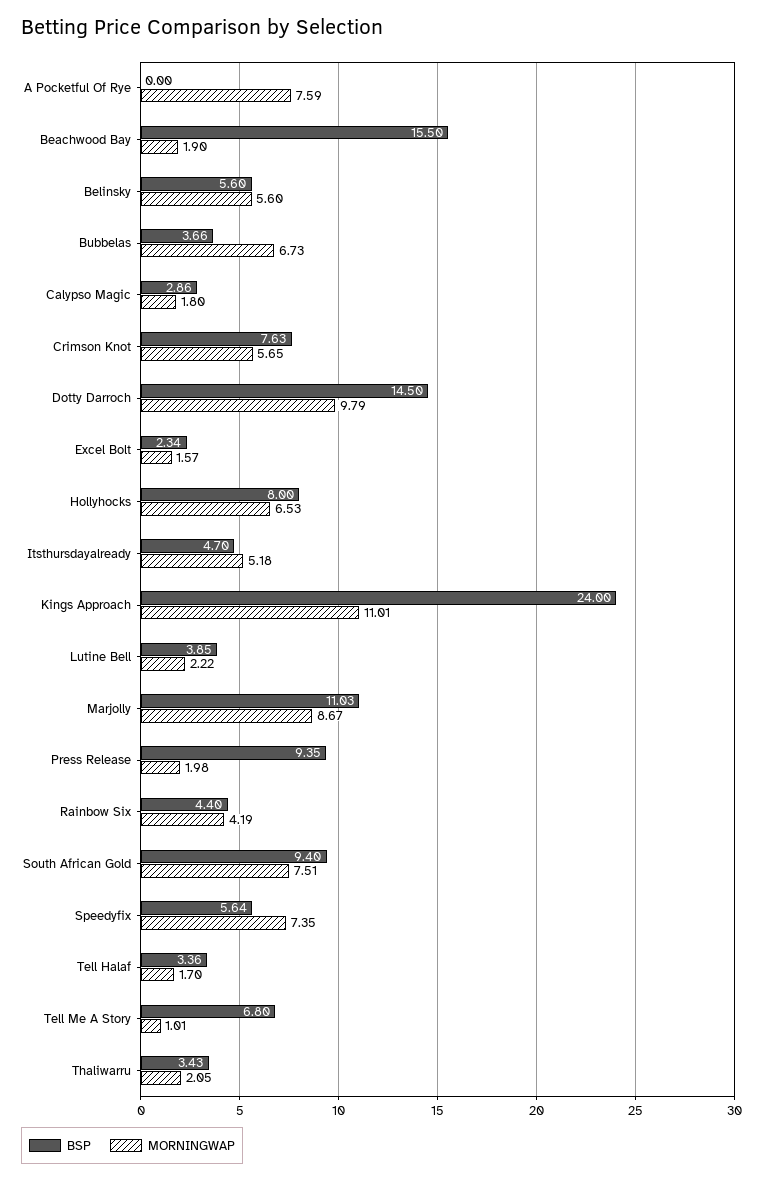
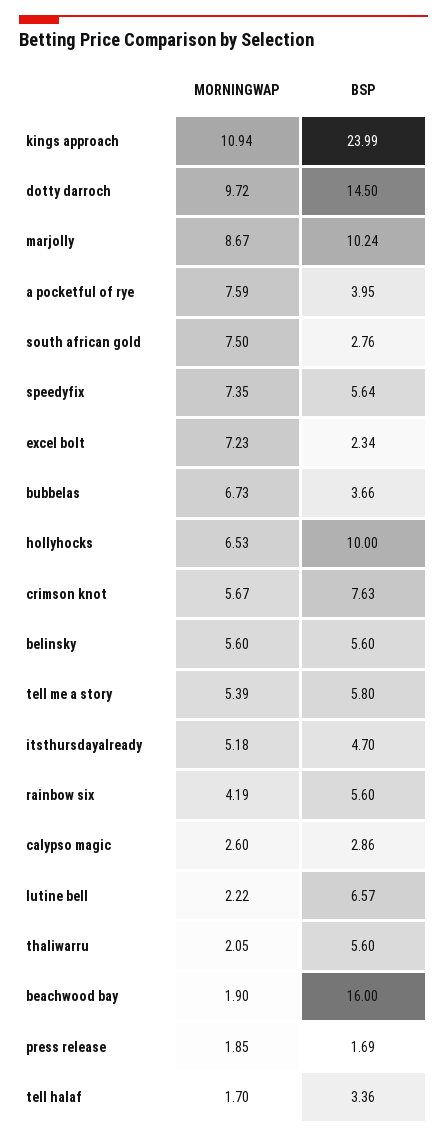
BSP, A Pocketful Of Rye: 0 -> 3.95
BSP, Beachwood Bay: 15.5 -> 16
MORNINGWAP, Calypso Magic: 1.8 -> 2.6
MORNINGWAP, Crimson Knot: 5.65 -> 5.67
MORNINGWAP, Dotty Darroch: 9.79 -> 9.72
MORNINGWAP, Excel Bolt: 1.57 -> 7.23
BSP, Hollyhocks: 8 -> 10
BSP, Kings Approach: 24 -> 23.99
MORNINGWAP, Kings Approach: 11.01 -> 10.94
BSP, Lutine Bell: 3.85 -> 6.57
BSP, Marjolly: 11.03 -> 10.24
BSP, Press Release: 9.35 -> 1.69
MORNINGWAP, Press Release: 1.98 -> 1.85
BSP, Rainbow Six: 4.4 -> 5.6
BSP, South African Gold: 9.4 -> 2.76
MORNINGWAP, South African Gold: 7.51 -> 7.5
BSP, Tell Me A Story: 6.8 -> 5.8
MORNINGWAP, Tell Me A Story: 1.01 -> 5.39
BSP, Thaliwarru: 3.43 -> 5.6

